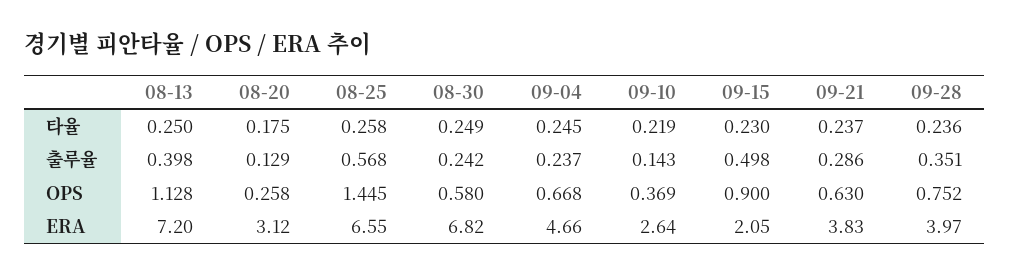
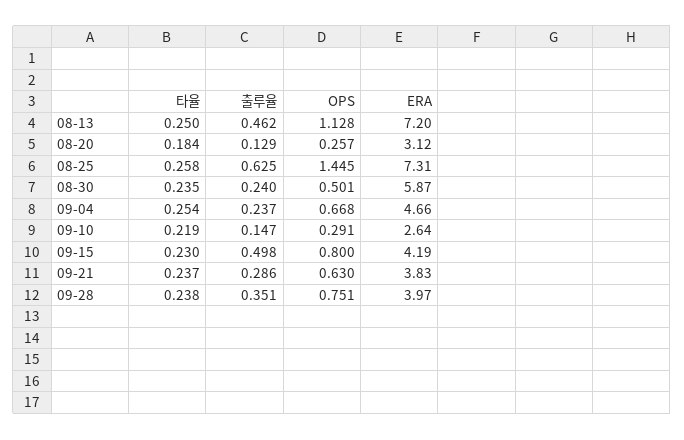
08-20, 타율: 0.175 -> 0.184
08-30, 타율: 0.249 -> 0.235
09-04, 타율: 0.245 -> 0.254
09-28, 타율: 0.236 -> 0.238
08-13, 출루율: 0.398 -> 0.462
08-25, 출루율: 0.568 -> 0.625
08-30, 출루율: 0.242 -> 0.24
09-10, 출루율: 0.143 -> 0.147
08-20, OPS: 0.258 -> 0.257
08-30, OPS: 0.58 -> 0.501
09-10, OPS: 0.369 -> 0.291
09-15, OPS: 0.9 -> 0.8
09-28, OPS: 0.752 -> 0.751
08-25, ERA: 6.55 -> 7.31
08-30, ERA: 6.82 -> 5.87
09-15, ERA: 2.05 -> 4.19

